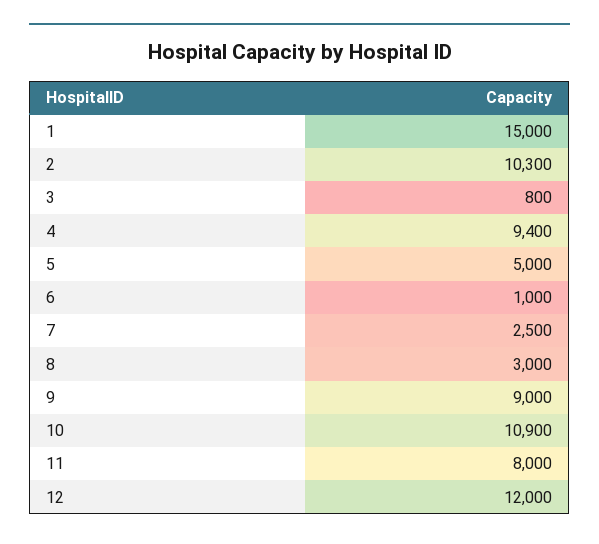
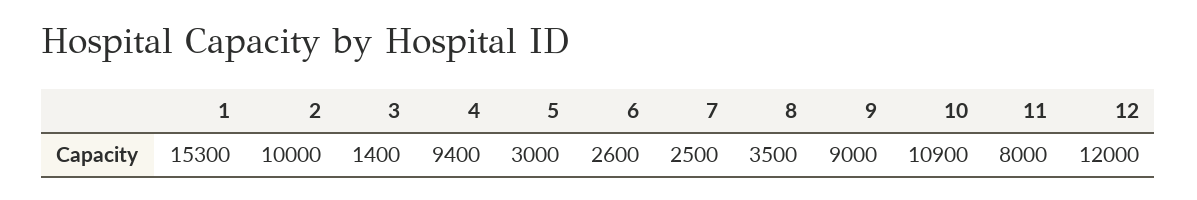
1: 15000 -> 15300
2: 10300 -> 10000
3: 800 -> 1400
5: 5000 -> 3000
6: 1000 -> 2600
8: 3000 -> 3500

